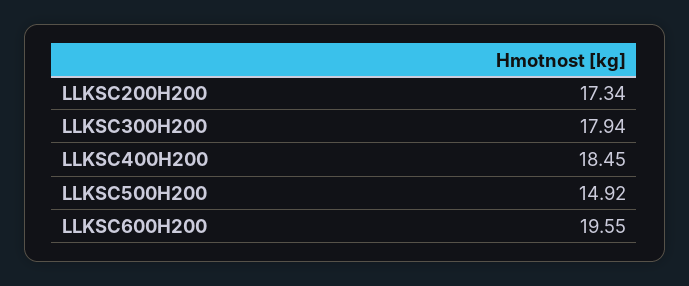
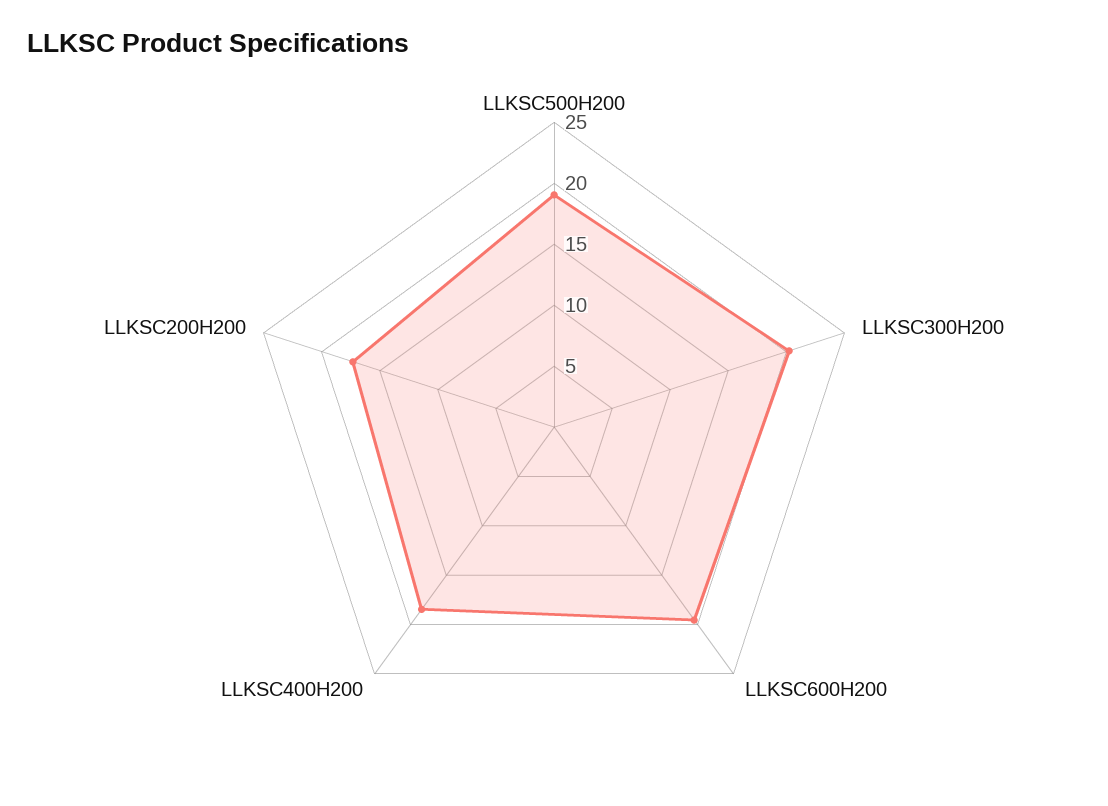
LLKSC300H200: 17.94 -> 20
LLKSC500H200: 14.92 -> 19

